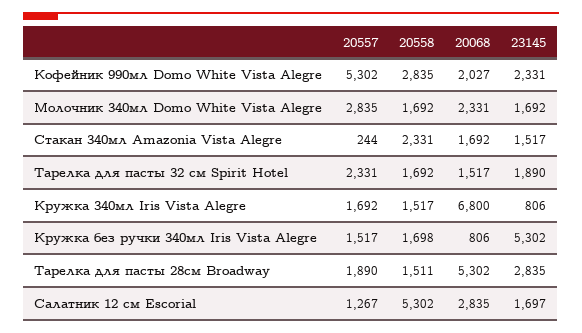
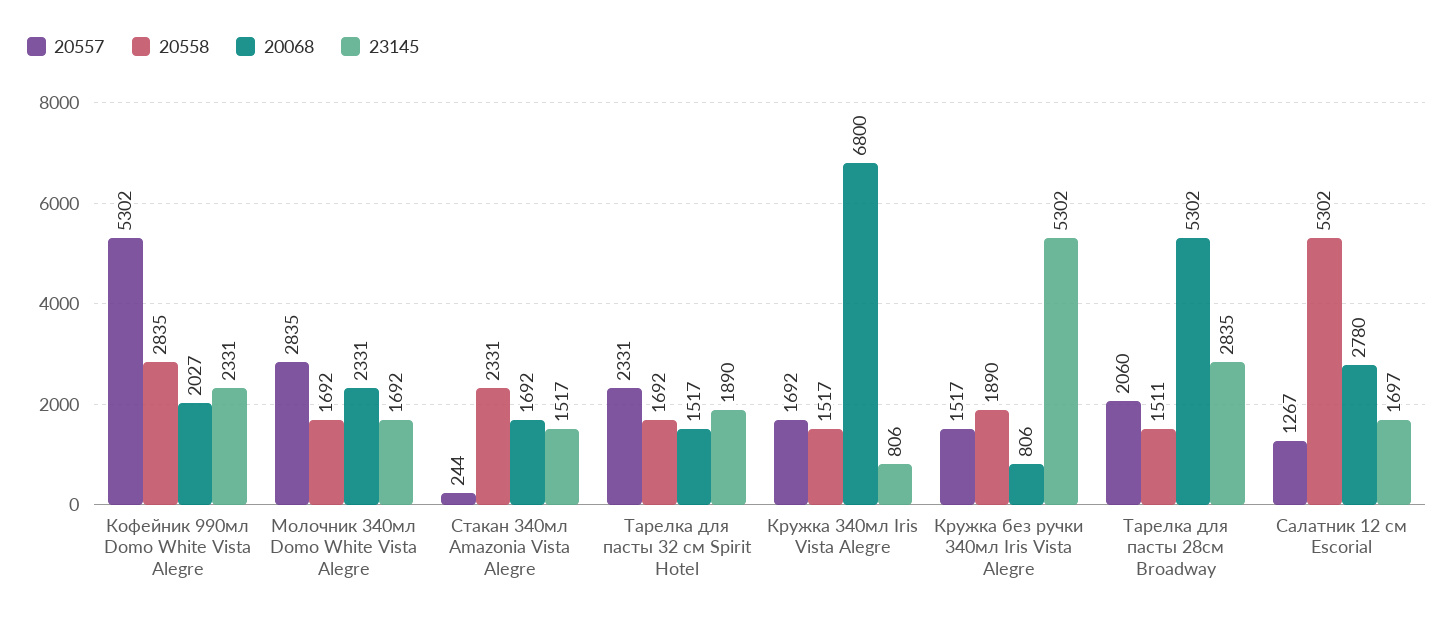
20558, Кружка без ручки 340мл Iris Vista Alegre: 1698 -> 1890
20557, Тарелка для пасты 28см Broadway: 1890 -> 2060
20068, Салатник 12 см Escorial: 2835 -> 2780

